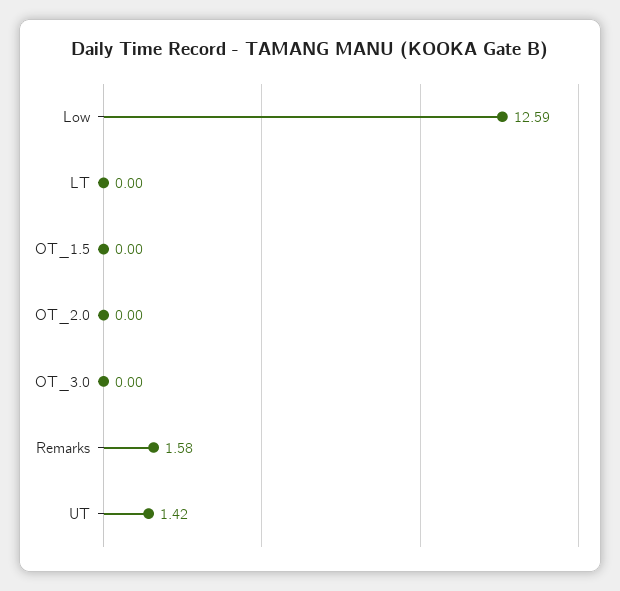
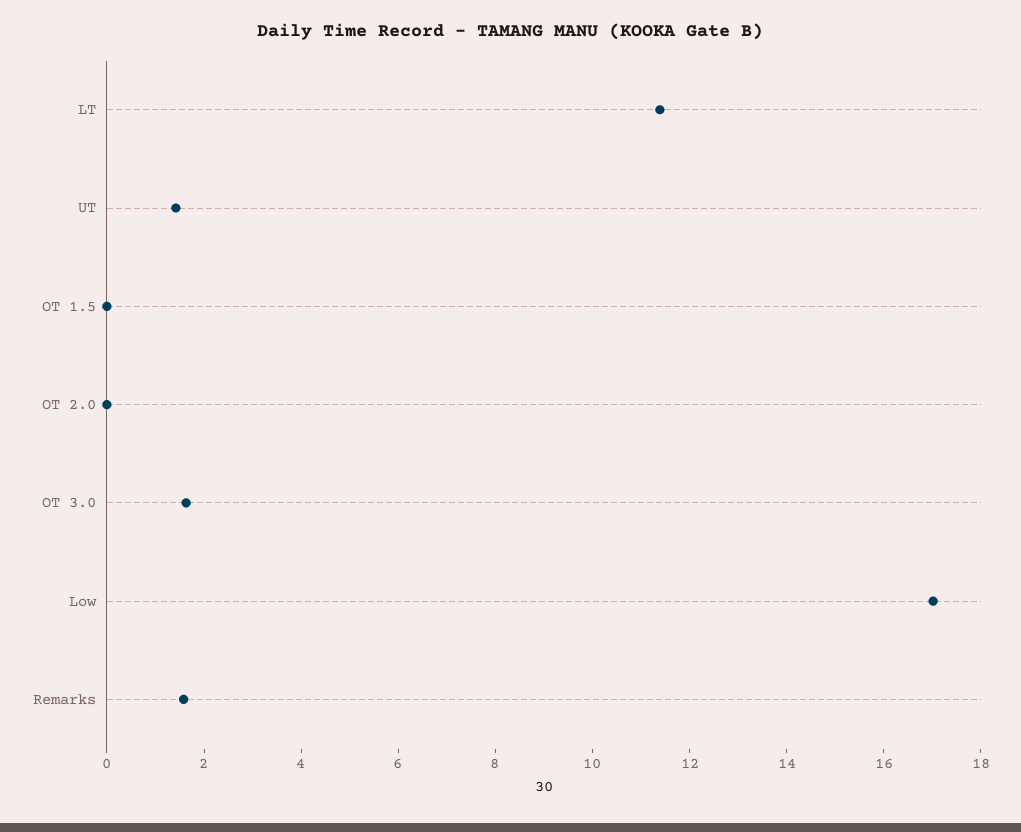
Low: 12.59 -> 17
LT: 0 -> 11.5
OT_3.0: 0 -> 1.5

